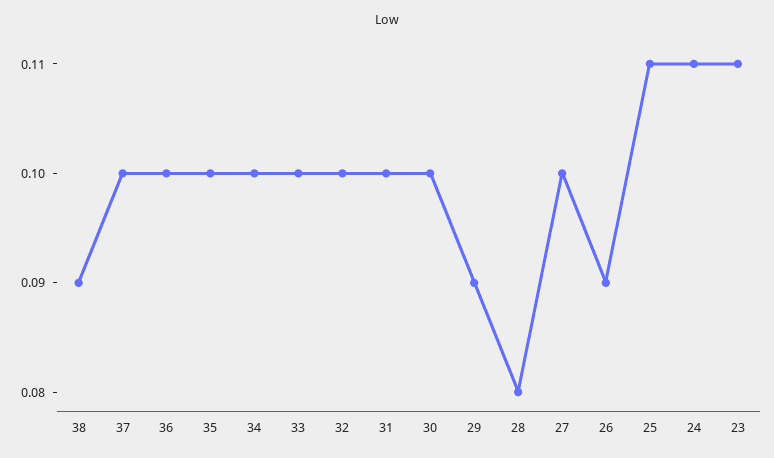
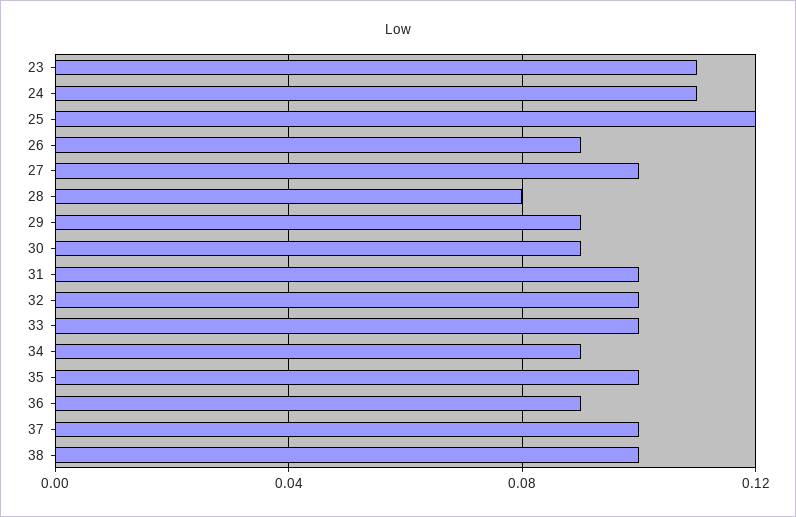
38: 0.09 -> 0.1
36: 0.1 -> 0.09
34: 0.1 -> 0.09
30: 0.1 -> 0.09
25: 0.11 -> 0.12

